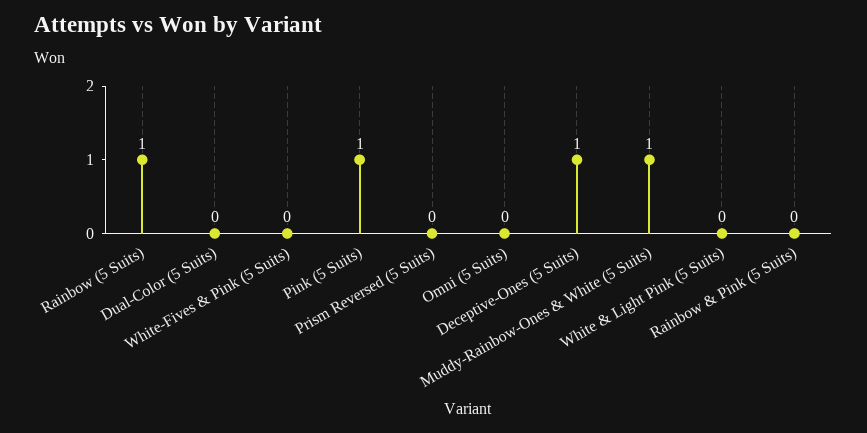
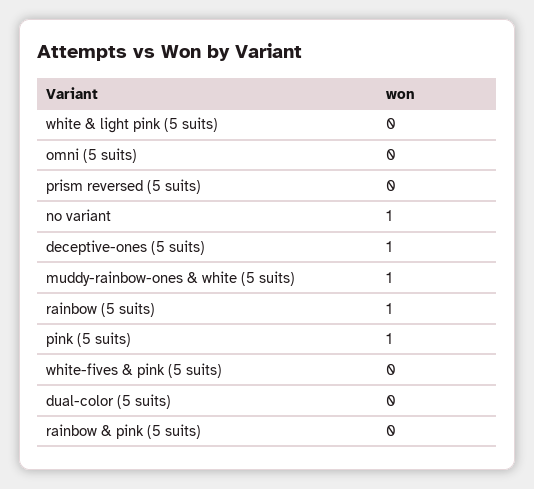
no variant: none -> 1

